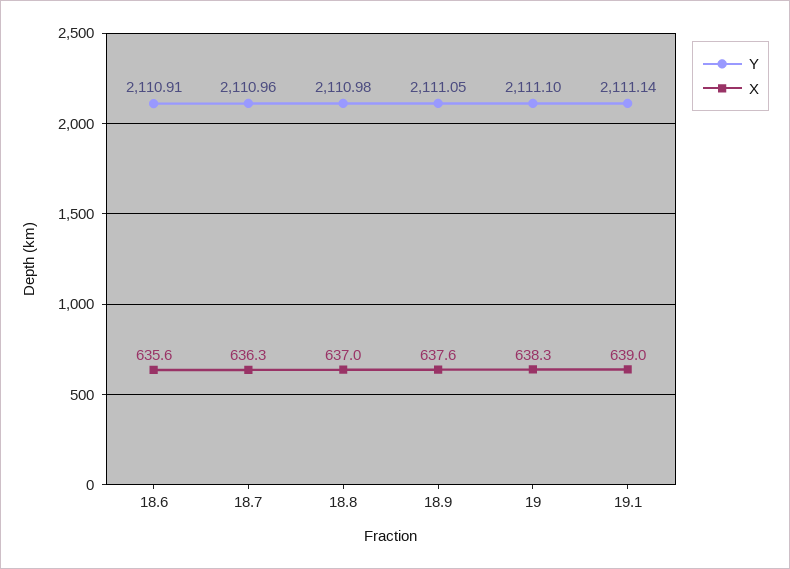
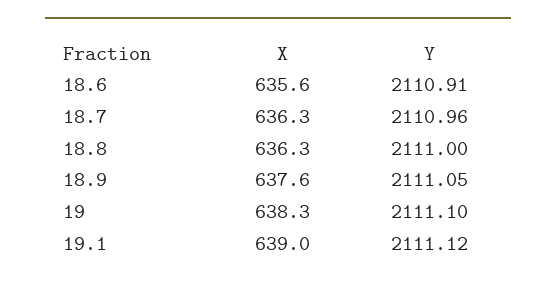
Y, 18.8: 2110.98 -> 2111
X, 18.8: 637 -> 636.3
Y, 19.1: 2111.14 -> 2111.12

